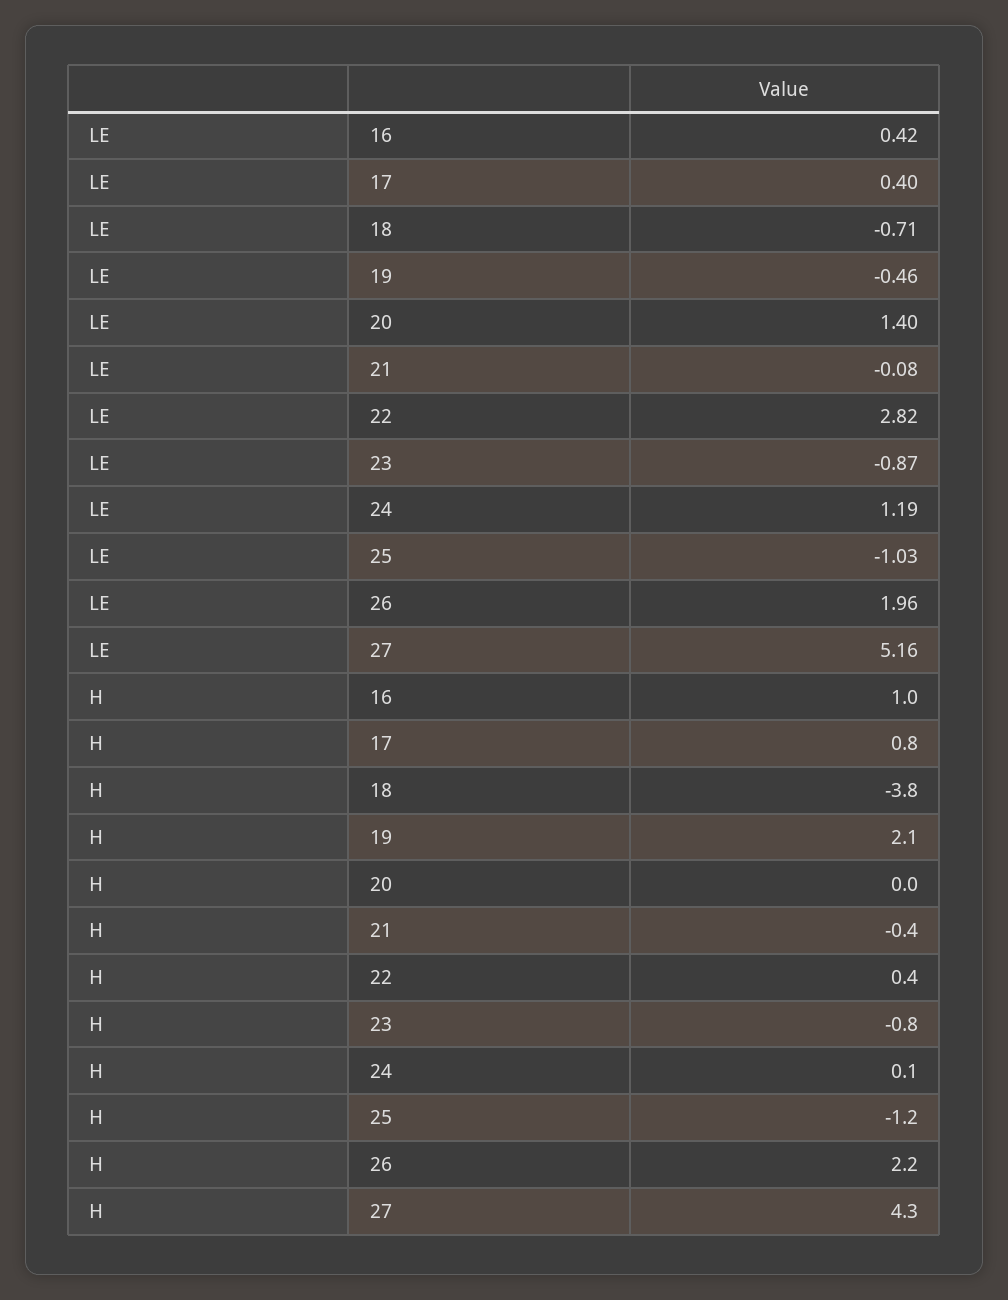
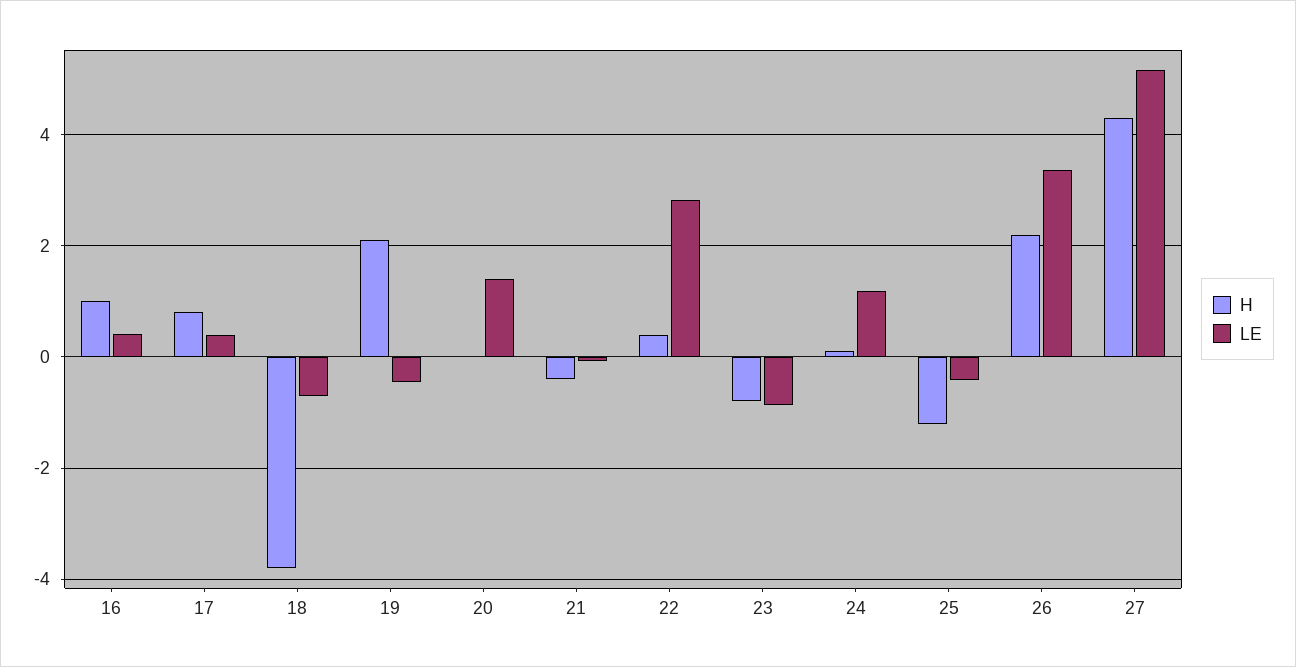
LE, 25: -1.03 -> -0.4
LE, 26: 1.96 -> 3.4

